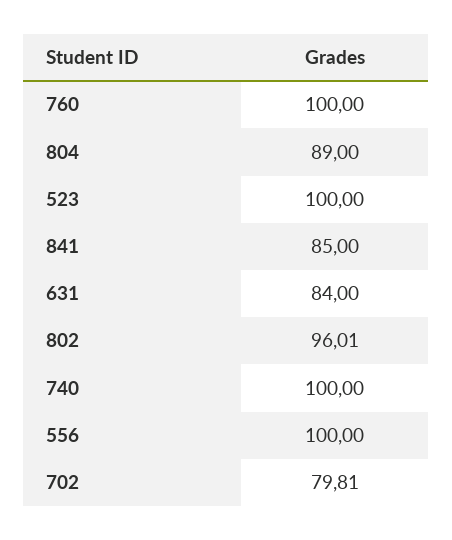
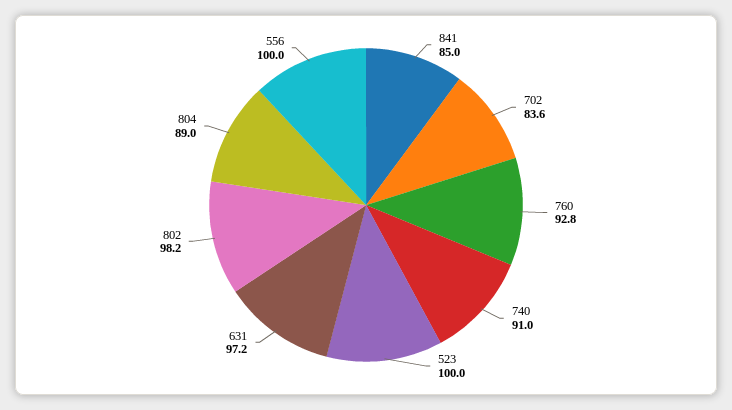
760: 100 -> 92.8
631: 84 -> 97.2
802: 96.01 -> 98.2
740: 100 -> 91
702: 79.81 -> 83.6

